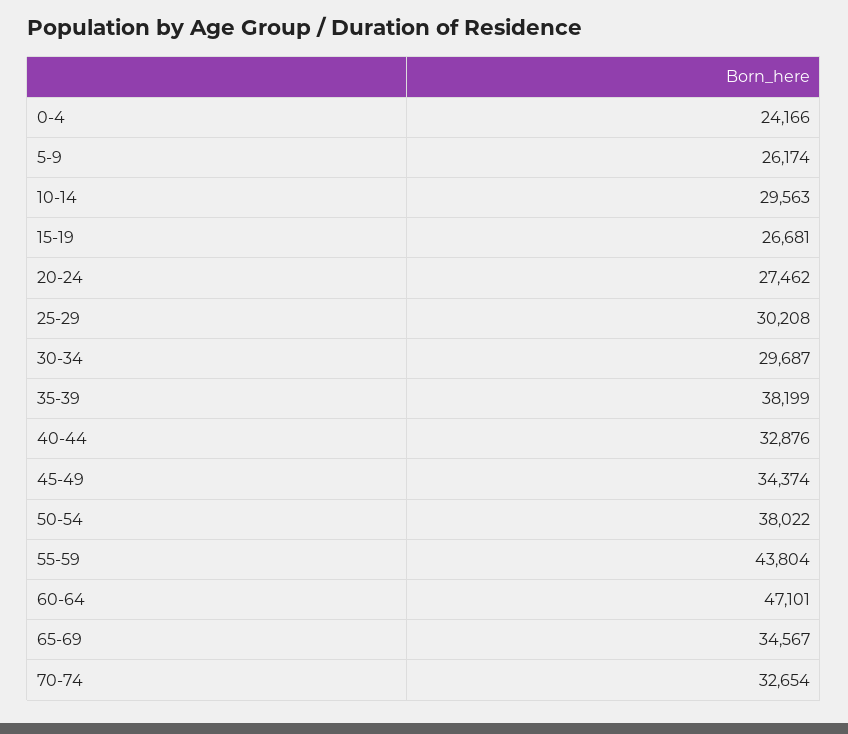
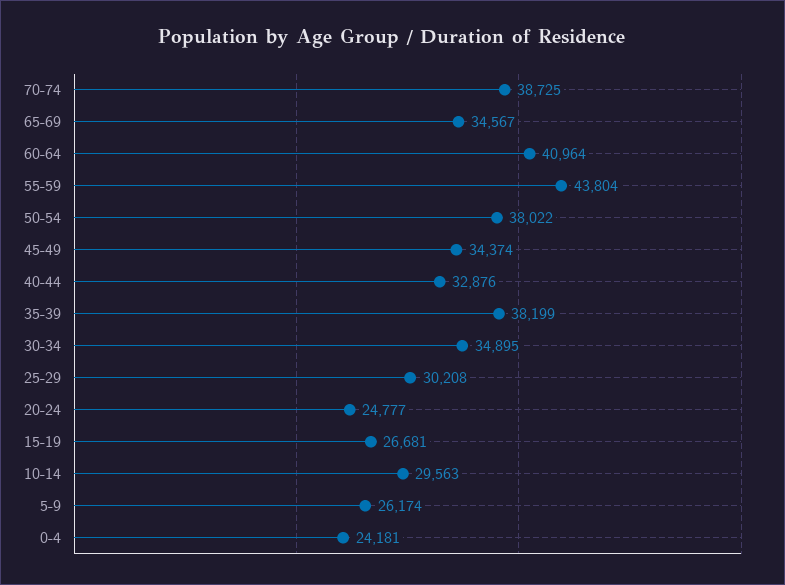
0-4: 24166 -> 24181
20-24: 27462 -> 24777
30-34: 29687 -> 34895
60-64: 47101 -> 40964
70-74: 32654 -> 38725

